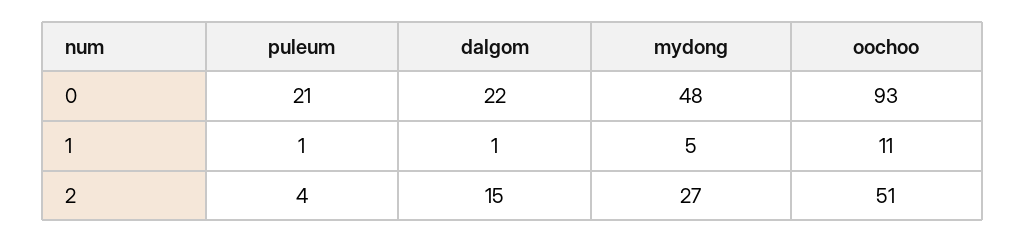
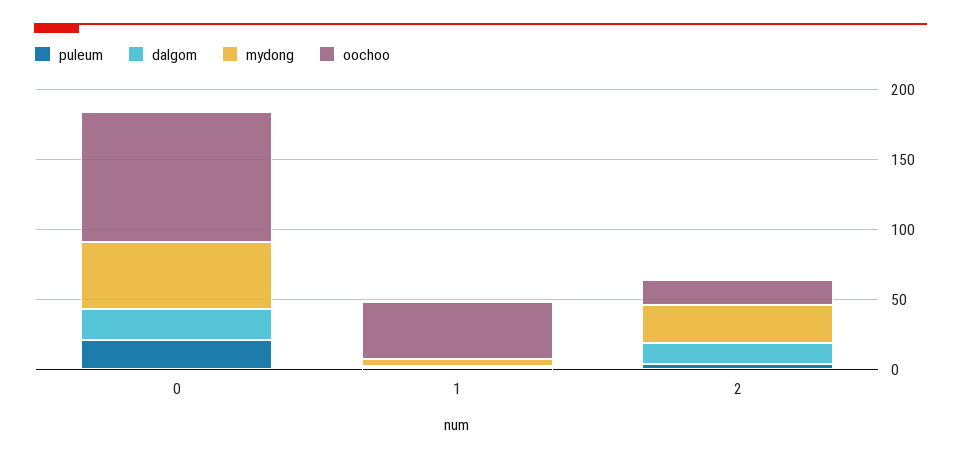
oochoo, 1: 11 -> 40
oochoo, 2: 51 -> 20

